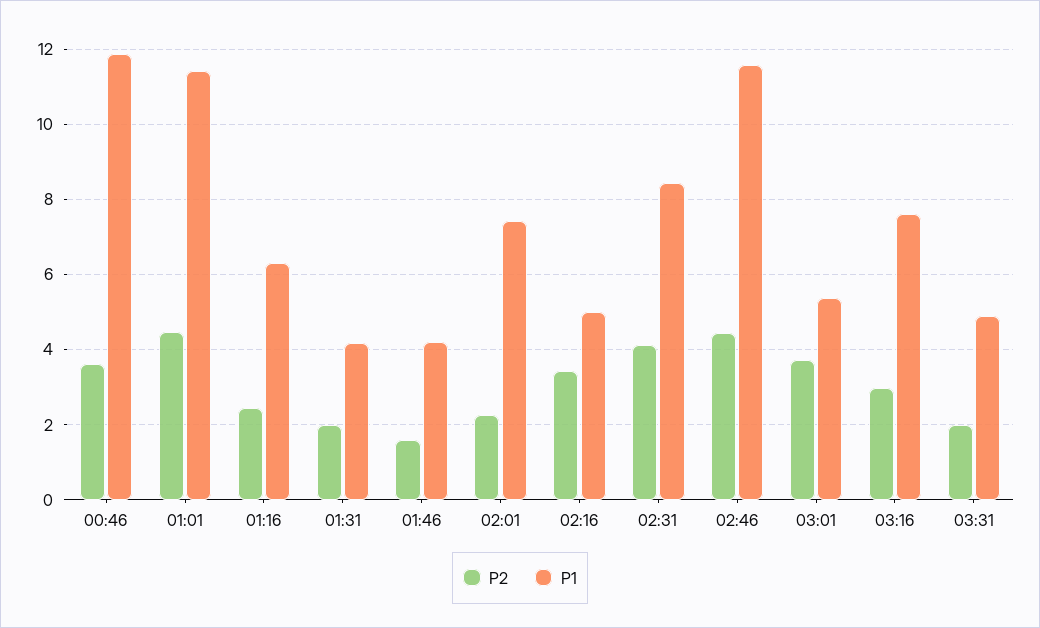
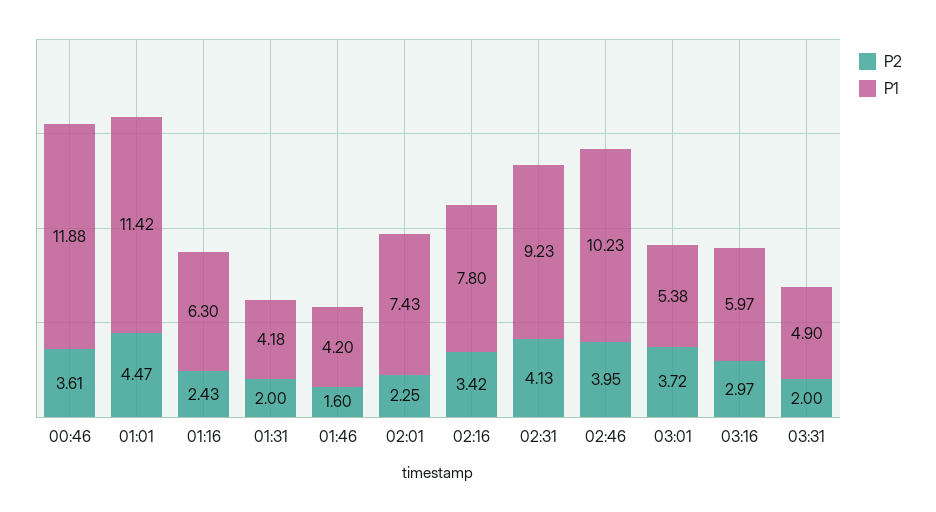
P1, 02:16: 5 -> 7.8
P1, 02:31: 8.4 -> 9.23
P2, 02:46: 4.4 -> 3.95
P1, 02:46: 11.6 -> 10.23
P1, 03:16: 7.6 -> 5.97

